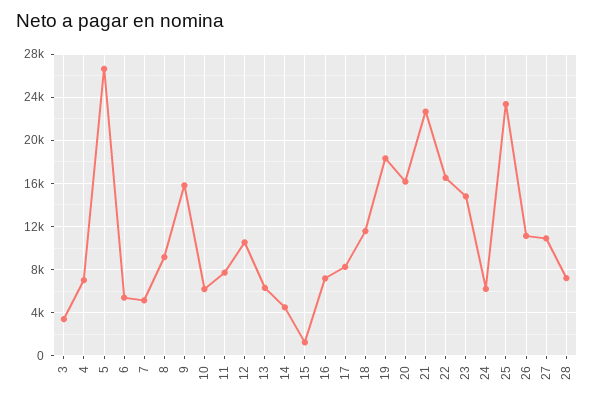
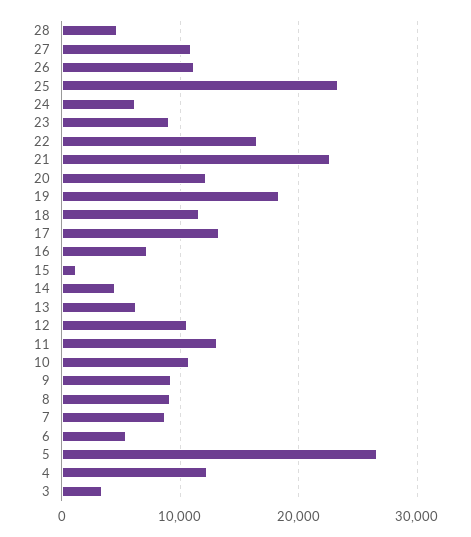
4: 7000 -> 12000
7: 5000 -> 9000
9: 16000 -> 9000
10: 6000 -> 11000
11: 8000 -> 13000
17: 8000 -> 13000
20: 16000 -> 12000
23: 15000 -> 9000
28: 7000 -> 5000

